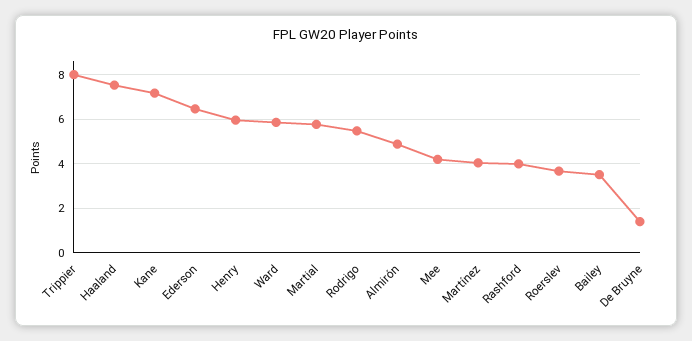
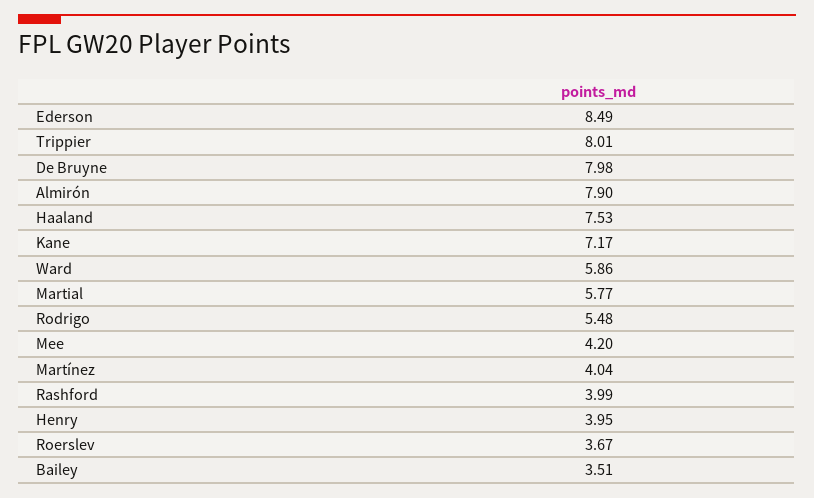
Ederson: 6.5 -> 8.49
Henry: 6 -> 3.95
Almirón: 5 -> 7.9
De Bruyne: 1.5 -> 7.98

